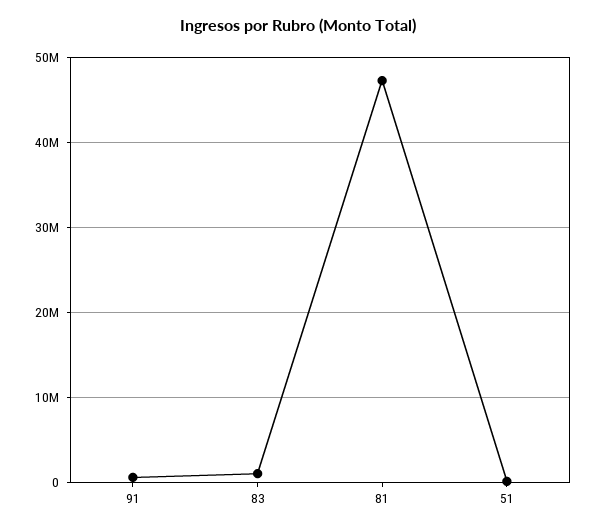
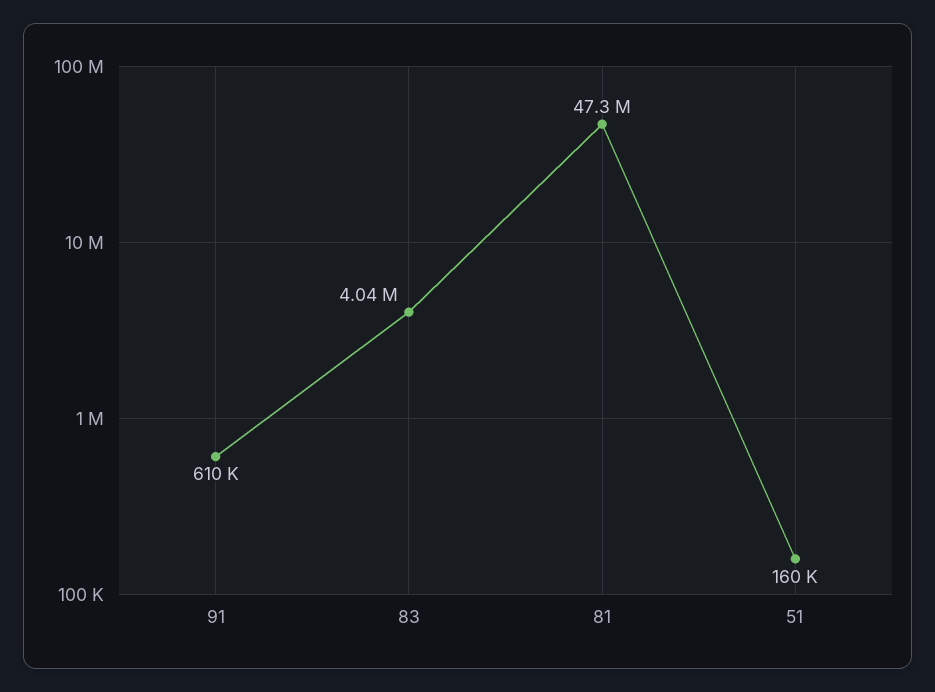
83: 1000000 -> 4040000

